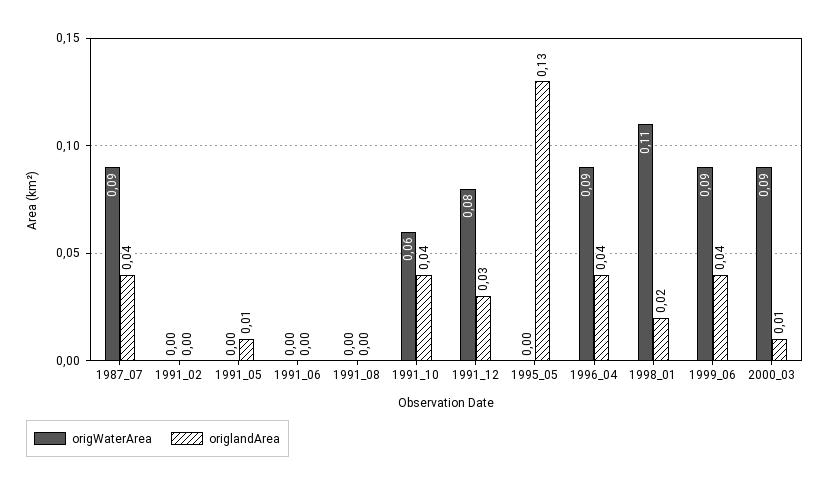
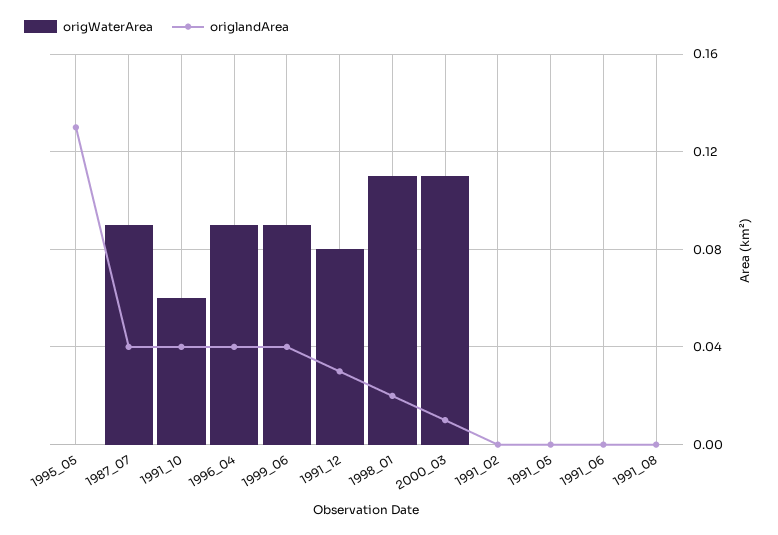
origlandArea, 1991_05: 0.01 -> 0
origWaterArea, 2000_03: 0.09 -> 0.11

